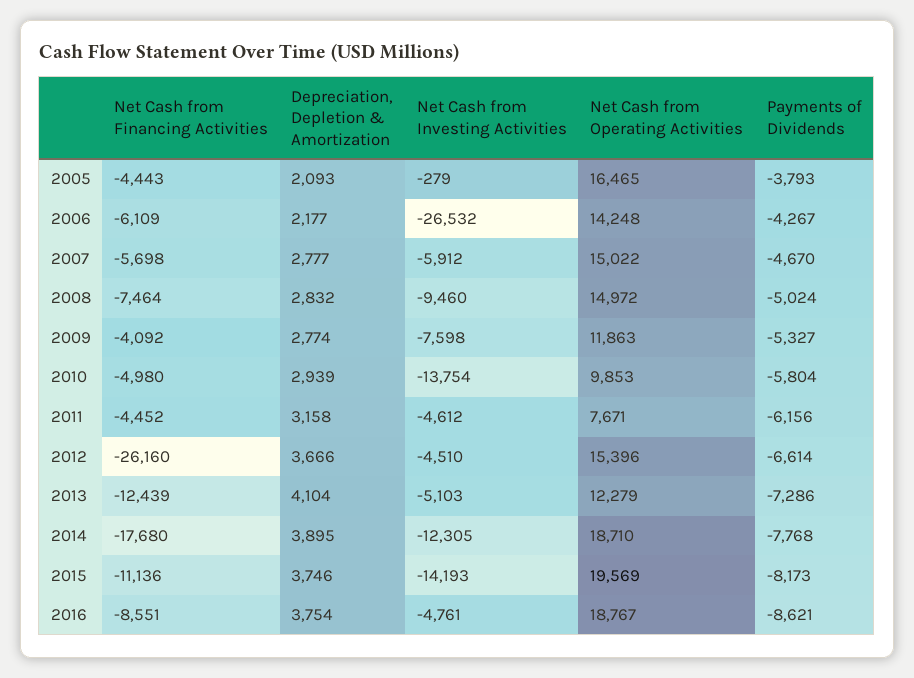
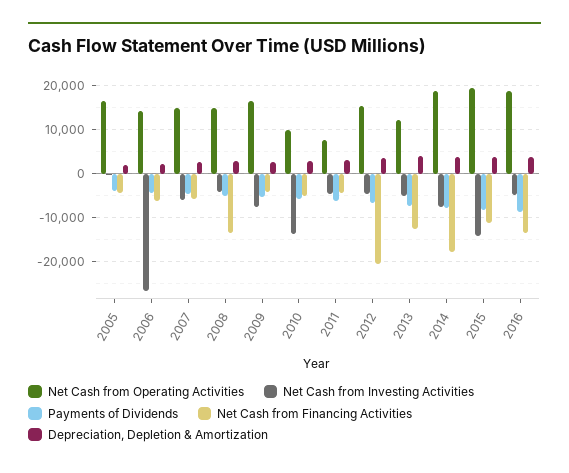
Net Cash from Financing Activities, 2008: -7464 -> -14000
Net Cash from Investing Activities, 2008: -9460 -> -4000
Net Cash from Operating Activities, 2009: 11863 -> 16000
Net Cash from Financing Activities, 2012: -26160 -> -20000
Net Cash from Investing Activities, 2014: -12305 -> -8000
Net Cash from Financing Activities, 2016: -8551 -> -14000

